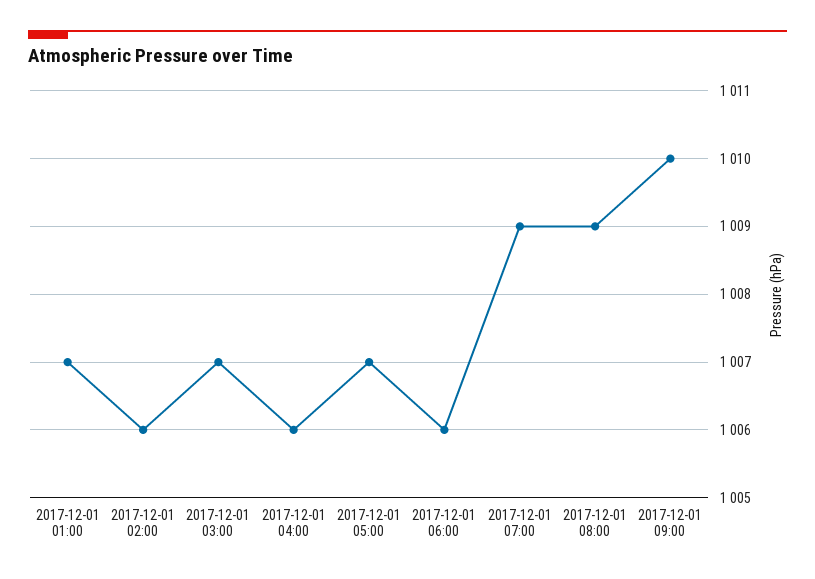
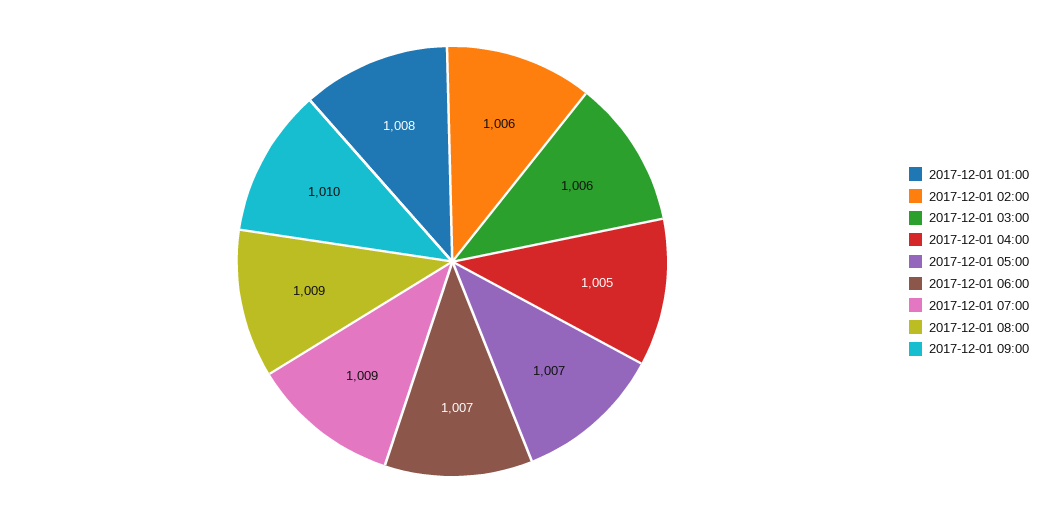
2017-12-01 01:00: 1007 -> 1008
2017-12-01 03:00: 1007 -> 1006
2017-12-01 04:00: 1006 -> 1005
2017-12-01 06:00: 1006 -> 1007

